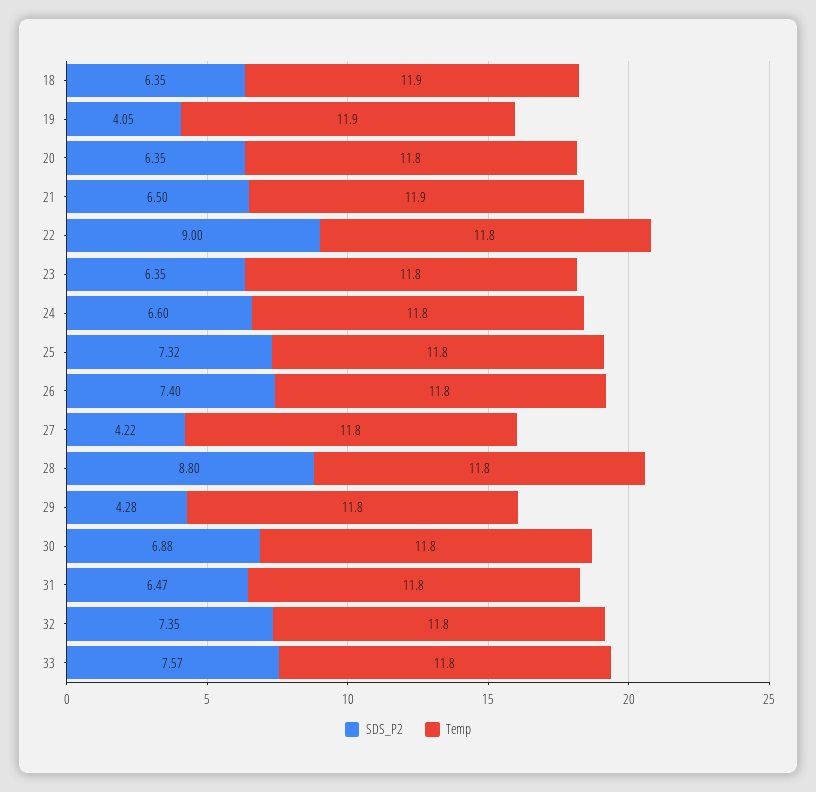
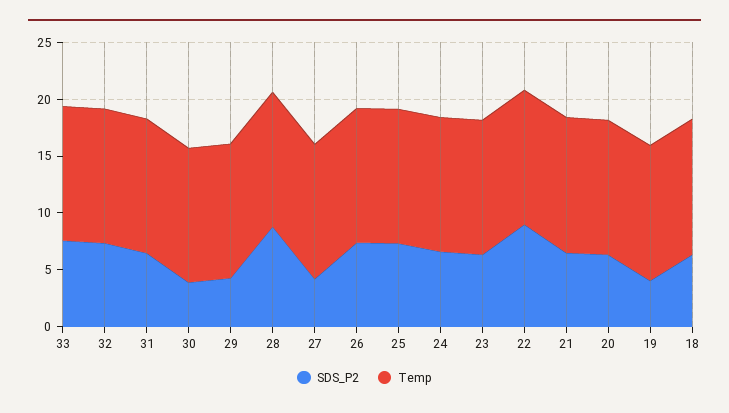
SDS_P2, 30: 6.88 -> 4

